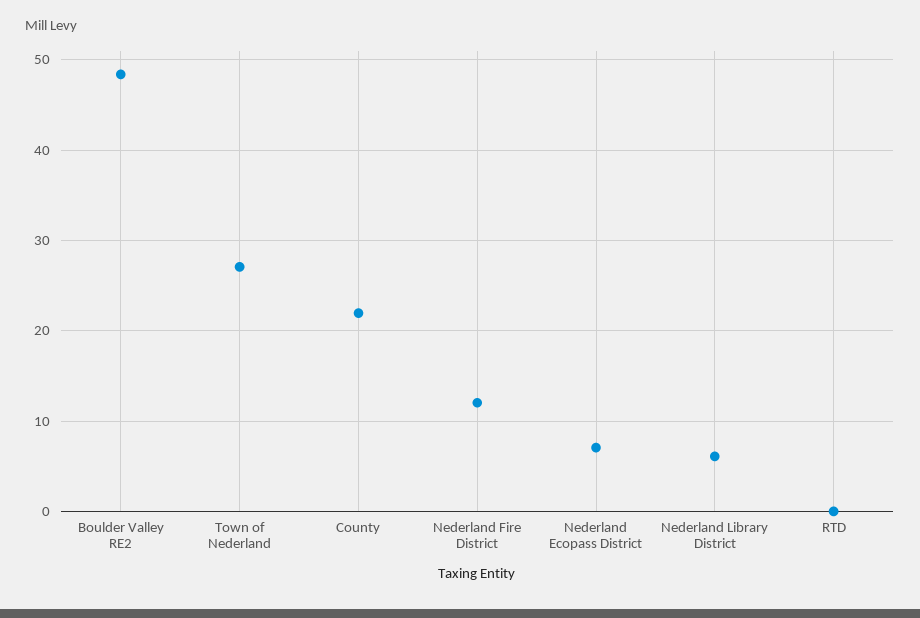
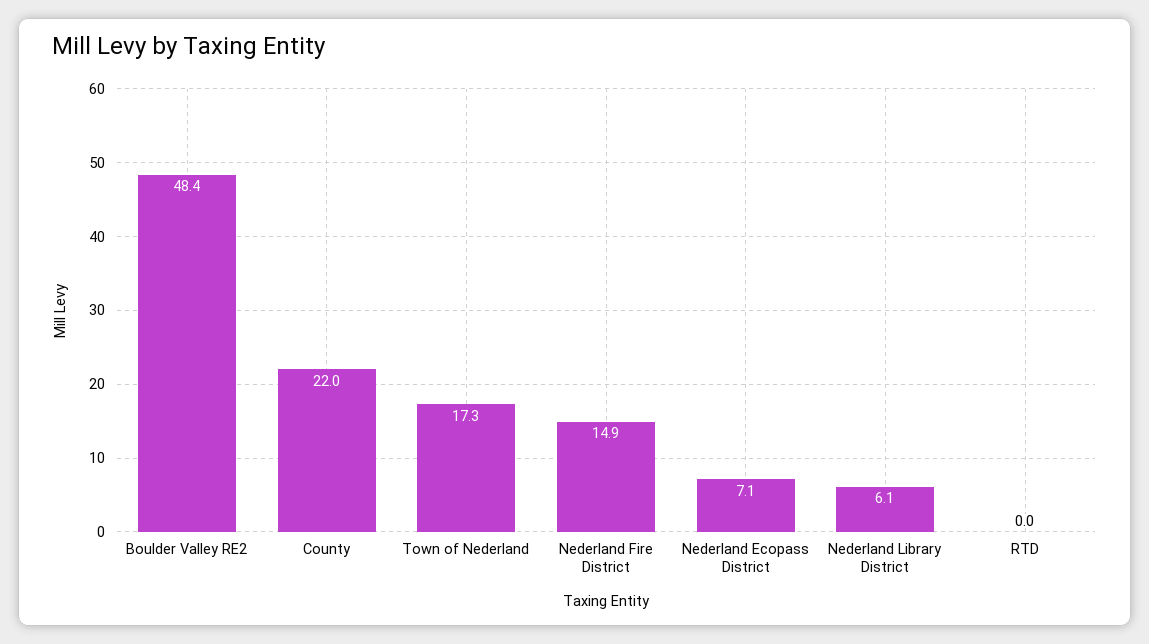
Town of Nederland: 27 -> 17.3
Nederland Fire District: 12 -> 14.9

